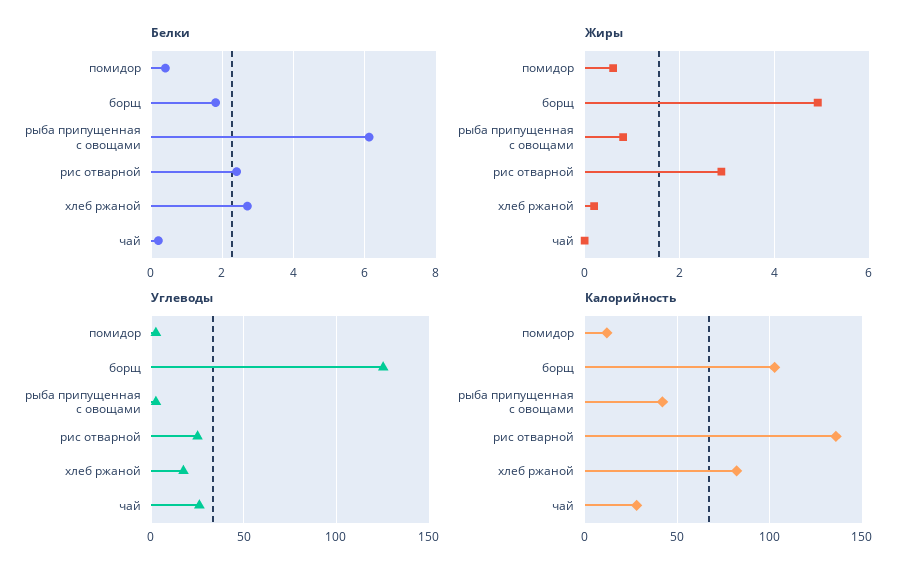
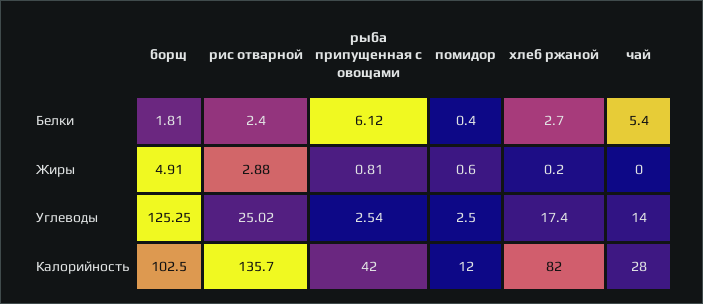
Белки, чай: 0.2 -> 5.4
Углеводы, чай: 25 -> 14

